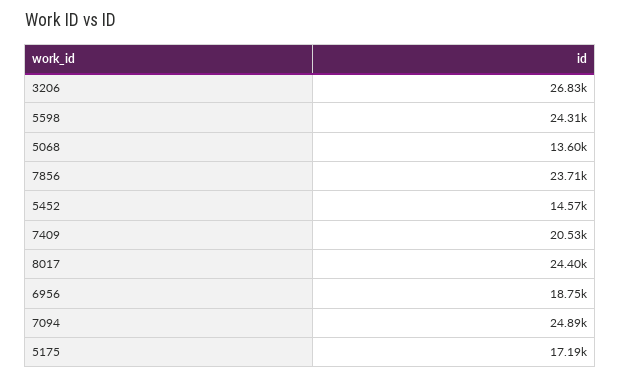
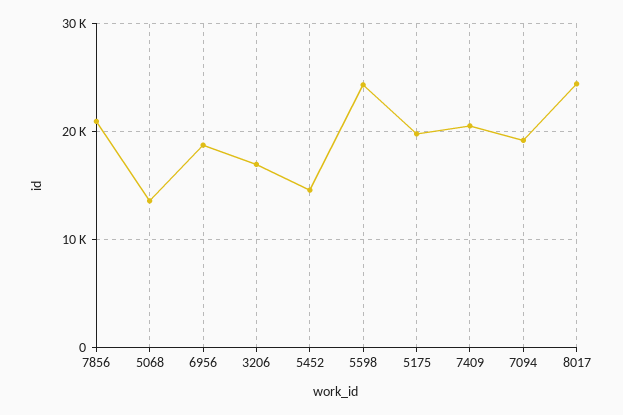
3206: 26830 -> 17000
7856: 23710 -> 21000
7094: 24890 -> 19000
5175: 17190 -> 20000

